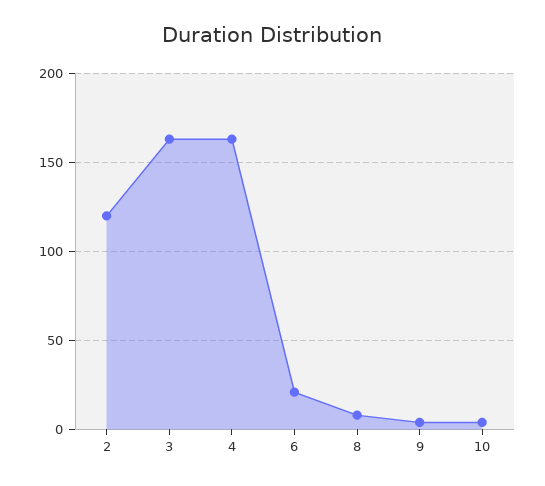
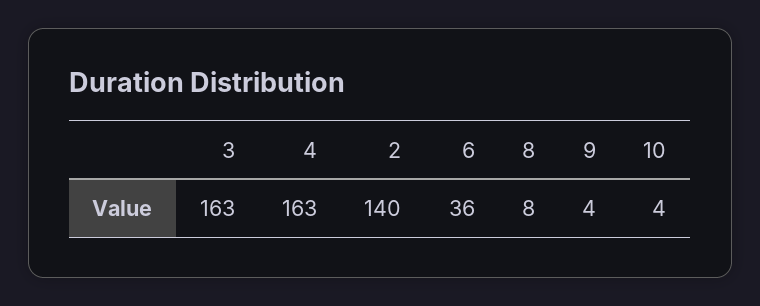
2: 120 -> 140
6: 20 -> 36

